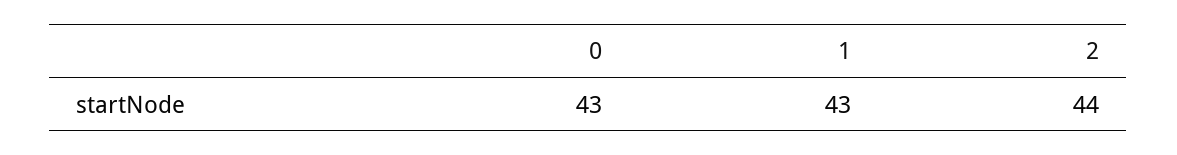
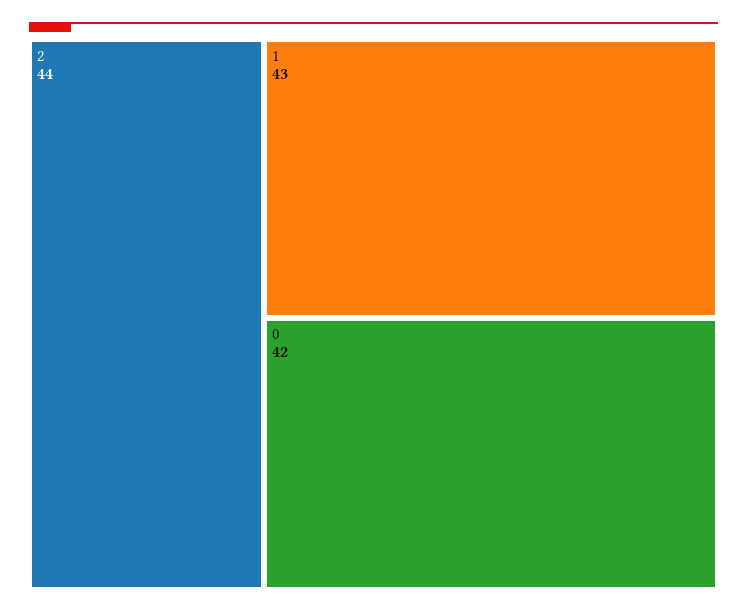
0: 43 -> 42

